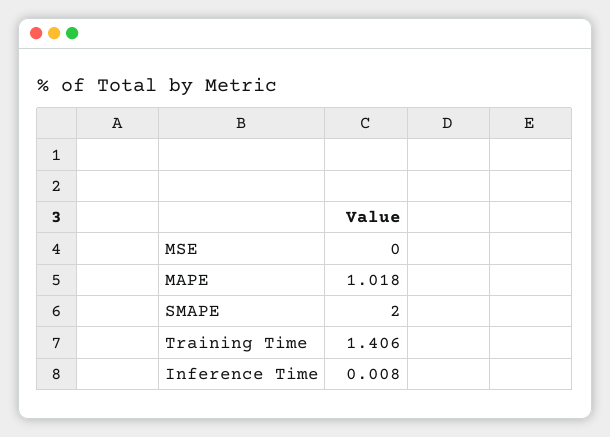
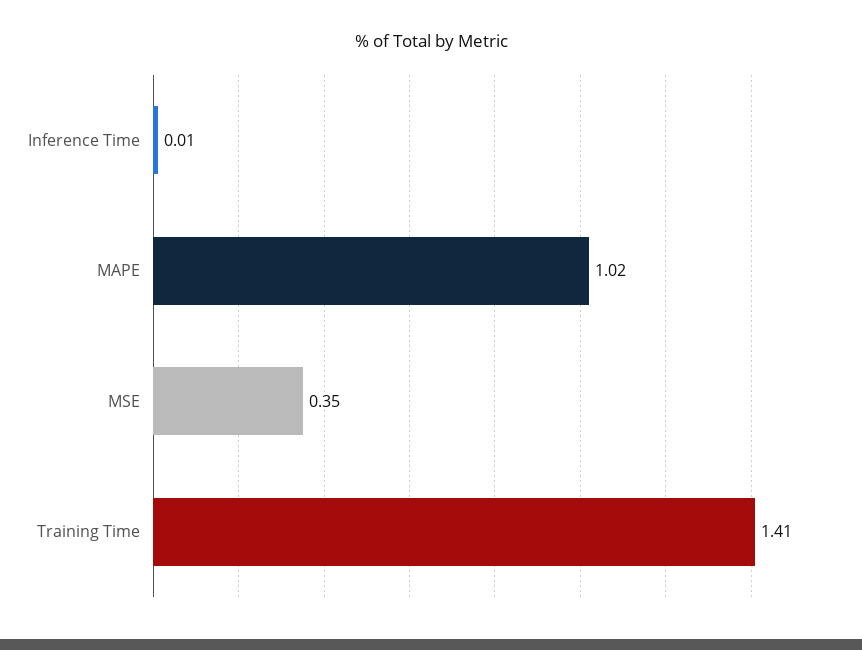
MSE: 0 -> 0.35
SMAPE: 2 -> none

